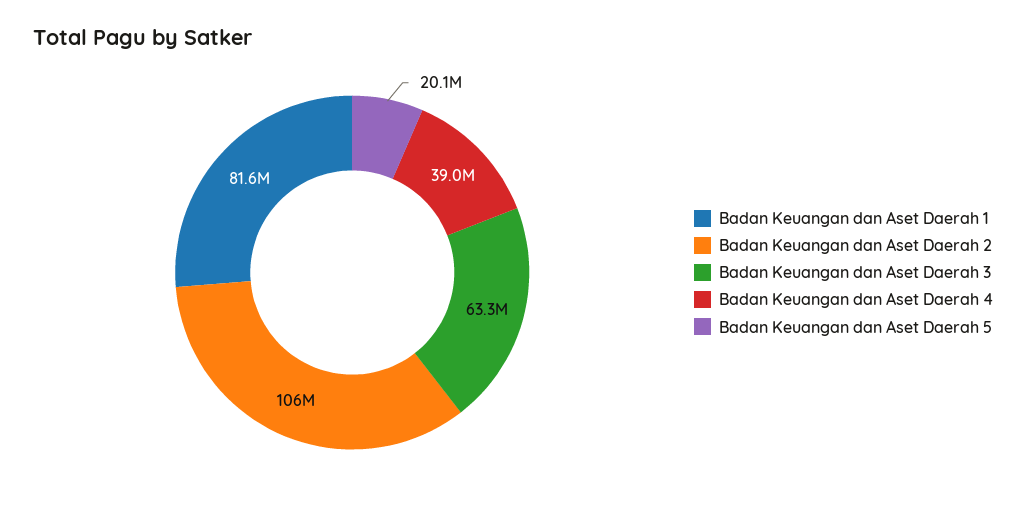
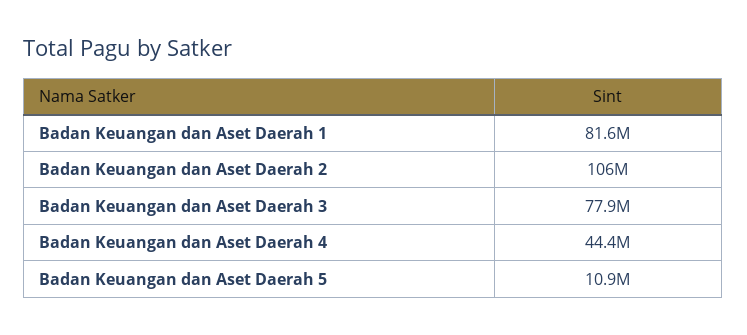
Badan Keuangan dan Aset Daerah 3: 63300000 -> 77900000
Badan Keuangan dan Aset Daerah 4: 39000000 -> 44400000
Badan Keuangan dan Aset Daerah 5: 20100000 -> 10900000

